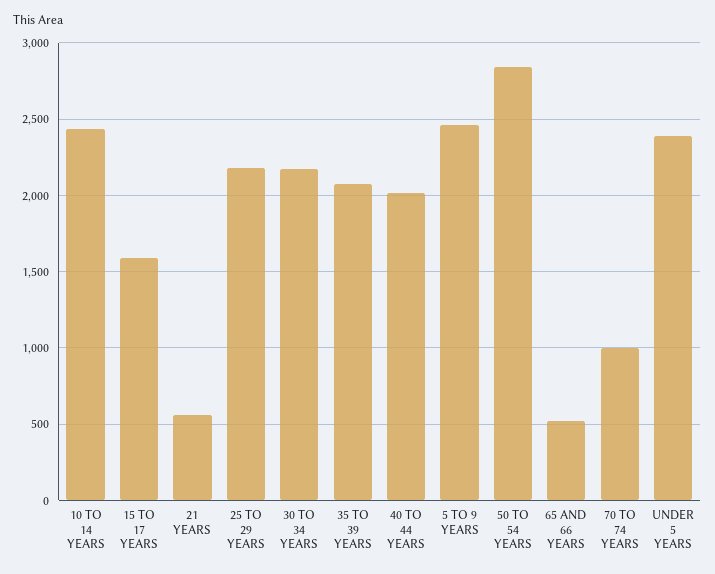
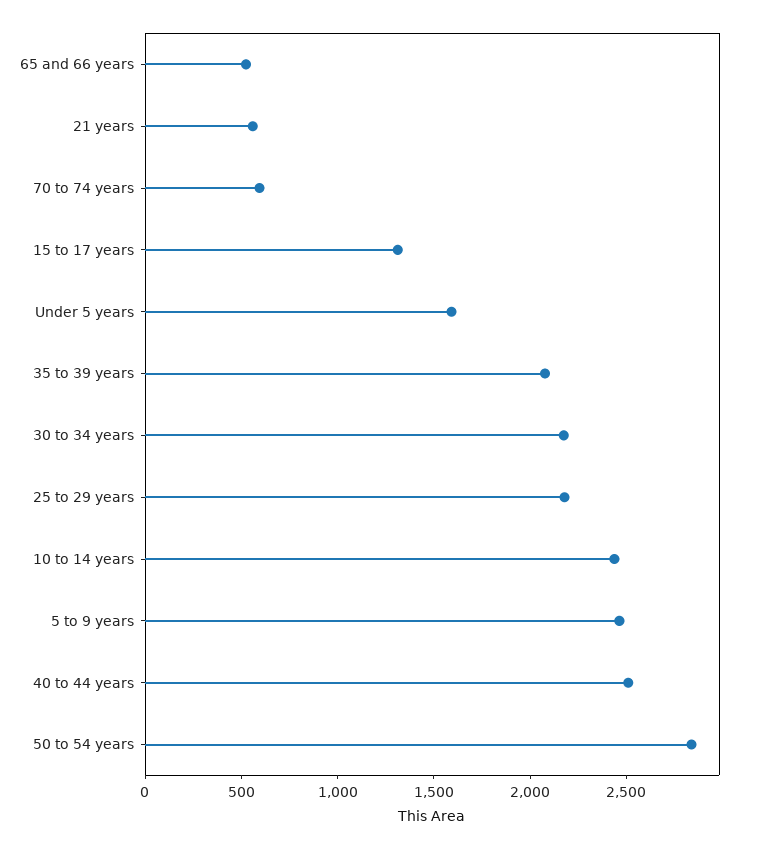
15 TO 17 YEARS: 1600 -> 1300
40 TO 44 YEARS: 2000 -> 2500
70 TO 74 YEARS: 1000 -> 600
UNDER 5 YEARS: 2400 -> 1600

